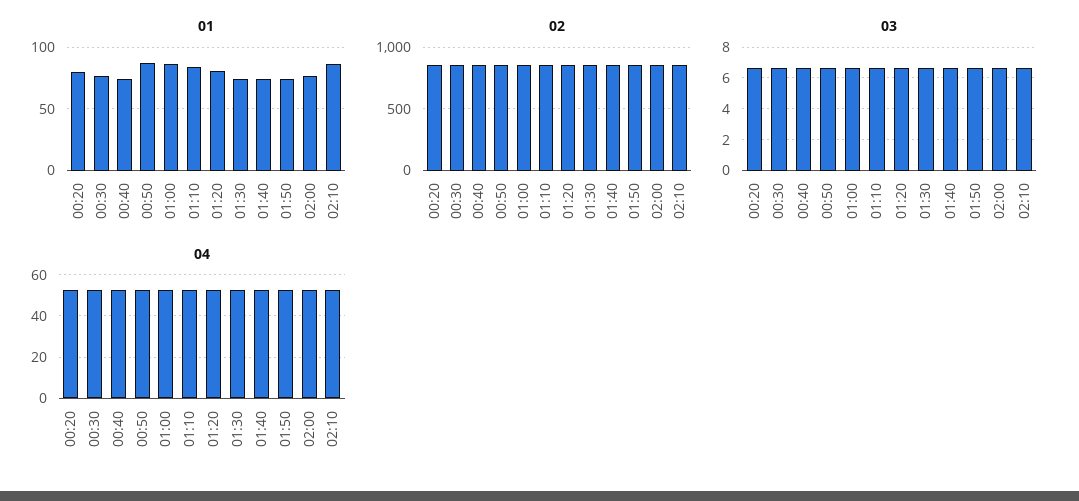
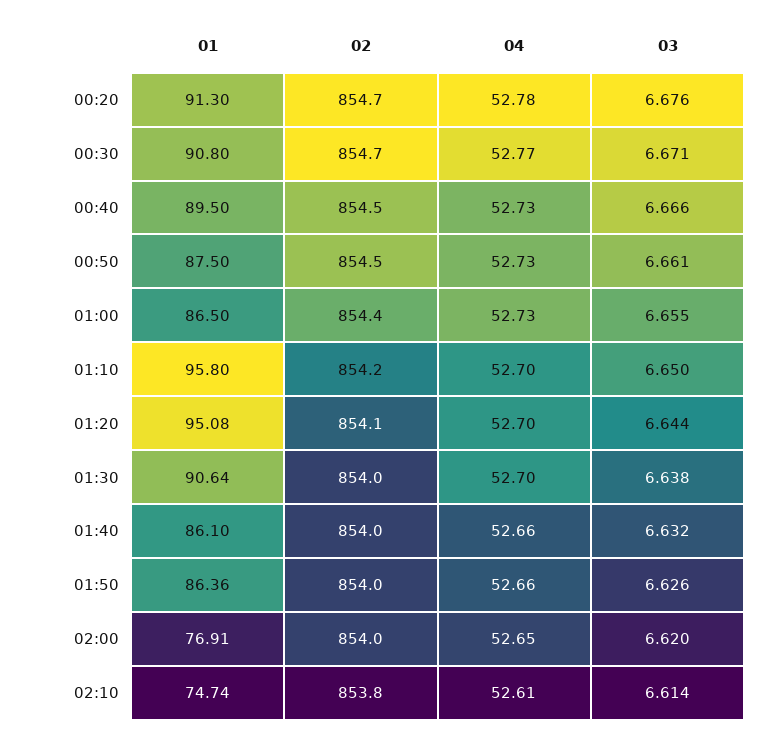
01, 00:20: 80 -> 91.3
01, 00:30: 75 -> 90.8
01, 00:40: 75 -> 89.5
01, 01:10: 85 -> 95.8
01, 01:20: 80 -> 95.08
01, 01:30: 75 -> 90.64
01, 01:40: 75 -> 86.1
01, 01:50: 75 -> 86.36
01, 02:10: 85 -> 74.74

